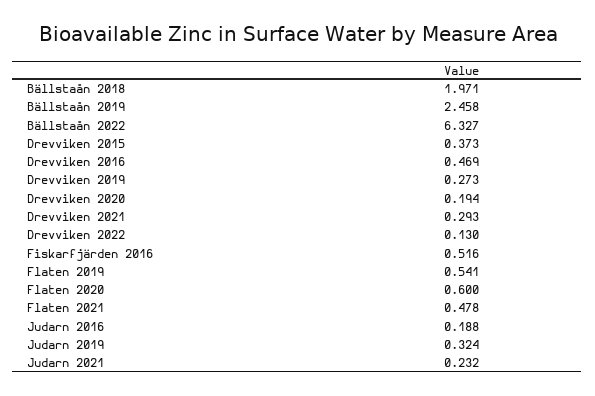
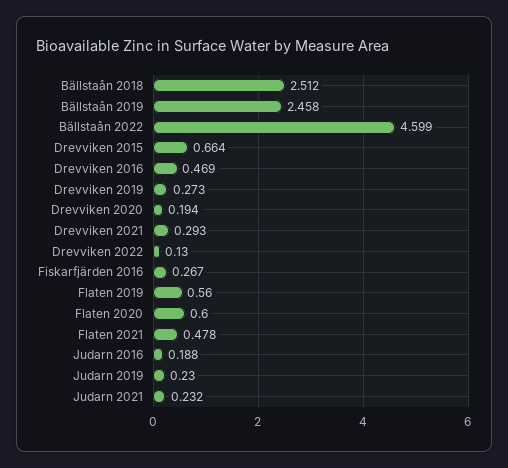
Bällstaån 2018: 1.971 -> 2.512
Bällstaån 2022: 6.327 -> 4.599
Drevviken 2015: 0.373 -> 0.664
Fiskarfjärden 2016: 0.516 -> 0.267
Flaten 2019: 0.541 -> 0.56
Judarn 2019: 0.324 -> 0.23

